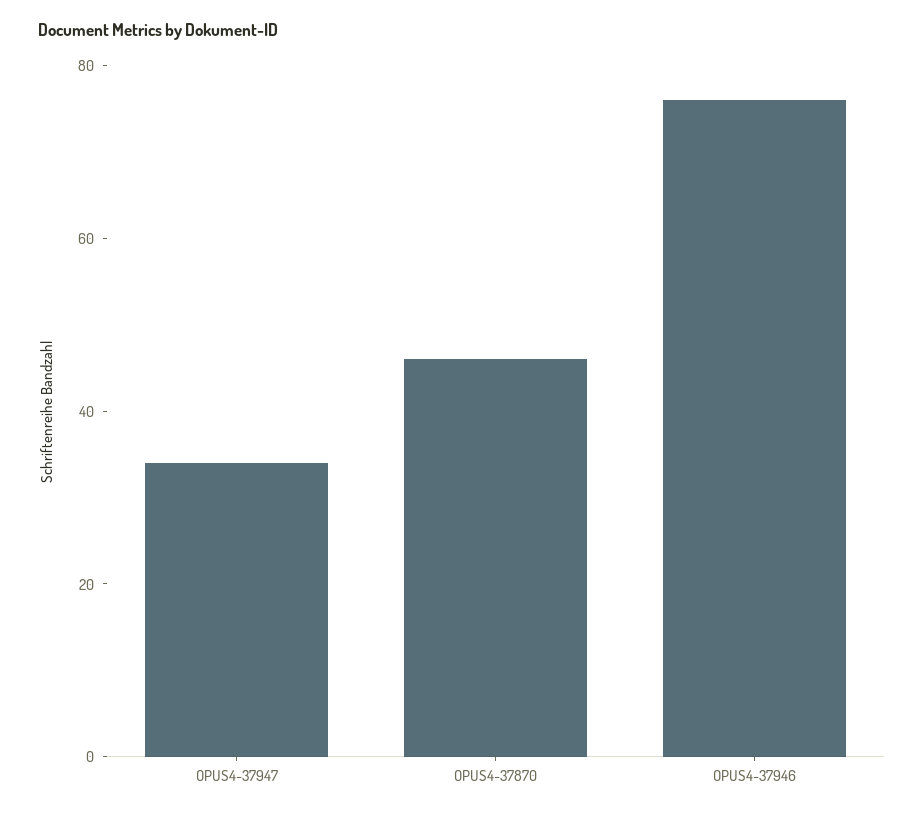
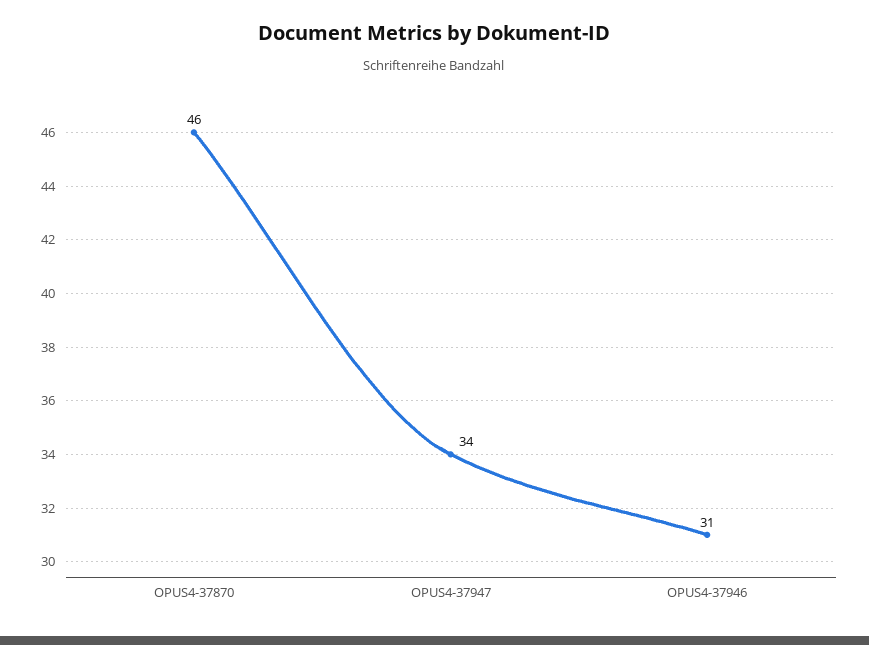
OPUS4-37946: 75 -> 31

